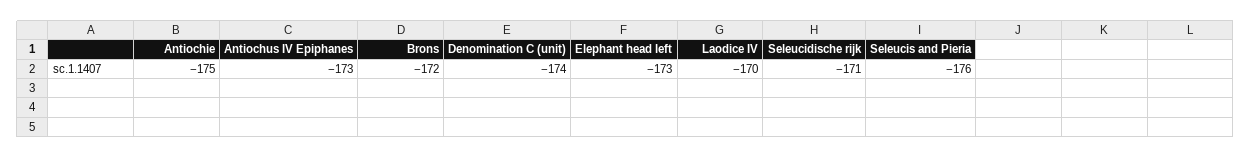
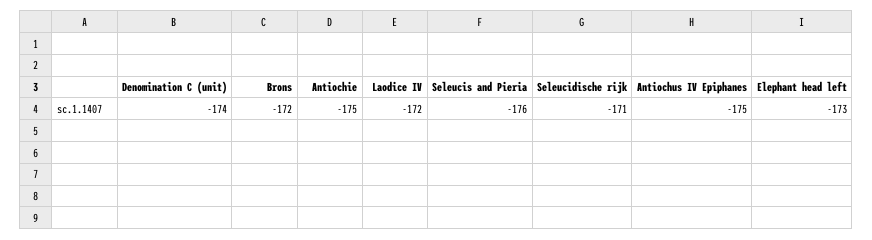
Antiochus IV Epiphanes: -173 -> -175
Laodice IV: -170 -> -172

